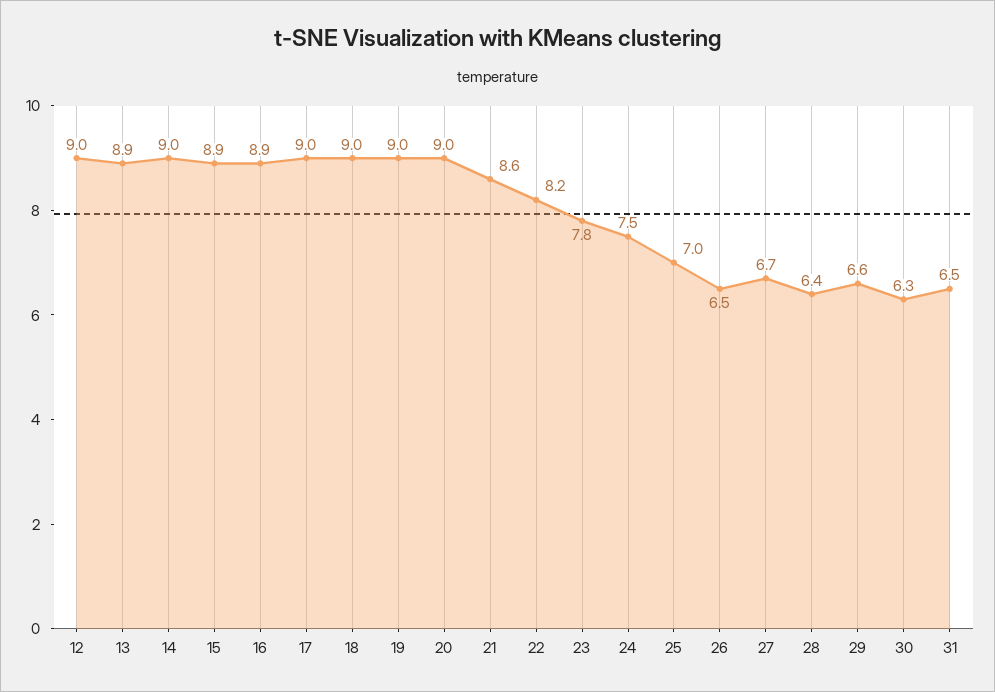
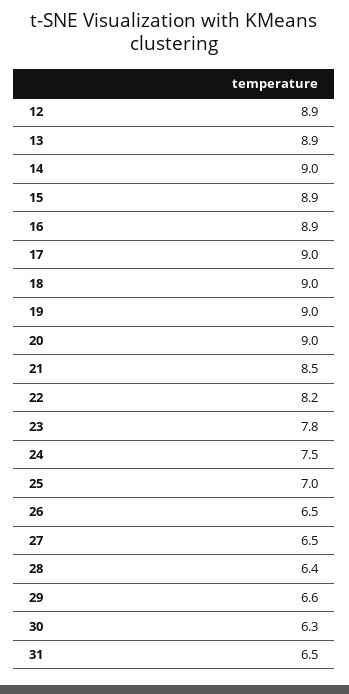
12: 9 -> 8.9
21: 8.6 -> 8.5
27: 6.7 -> 6.5

